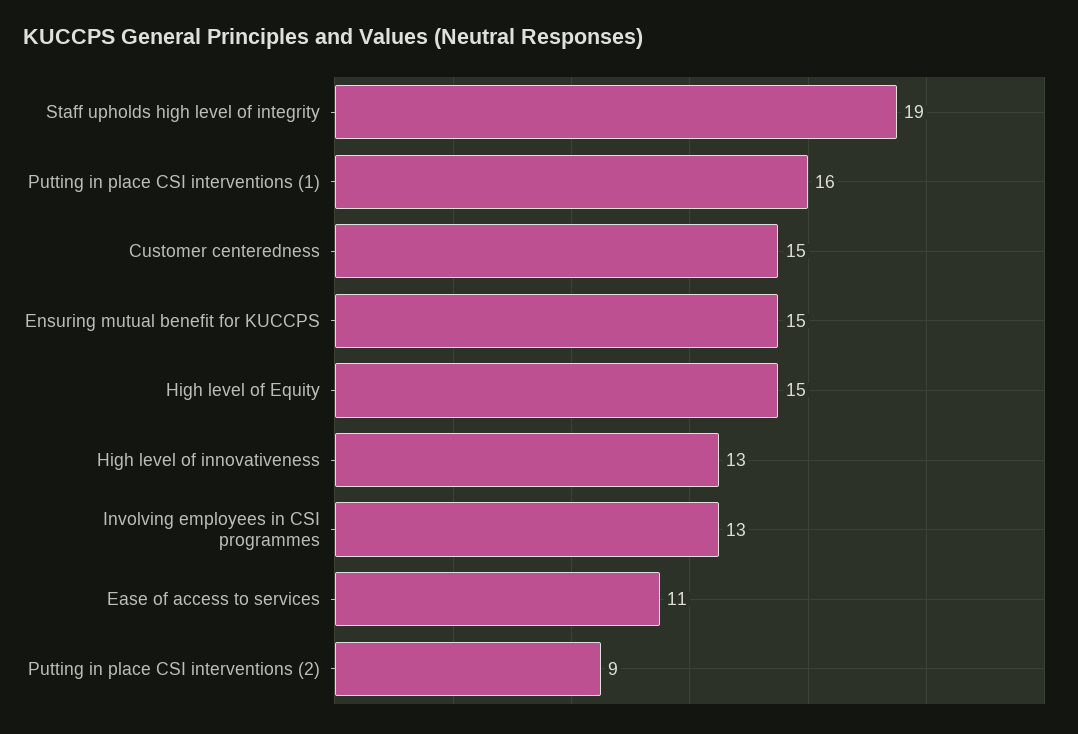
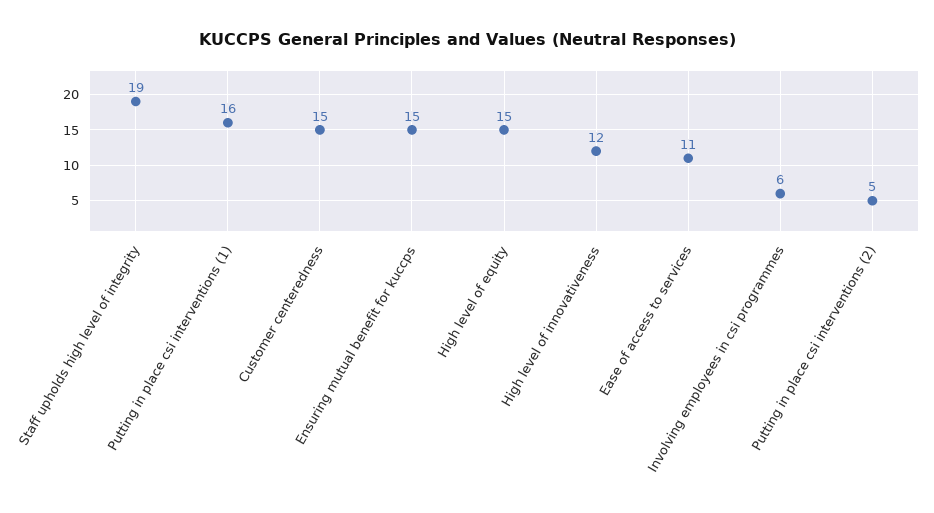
High level of innovativeness: 13 -> 12
Involving employees in CSI programmes: 13 -> 6
Putting in place CSI interventions (2): 9 -> 5

